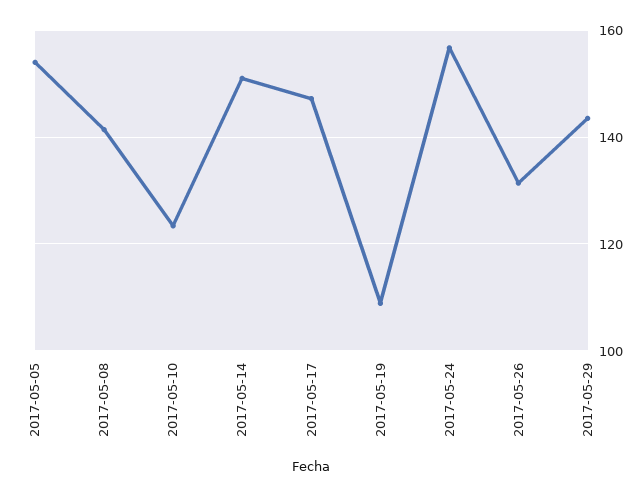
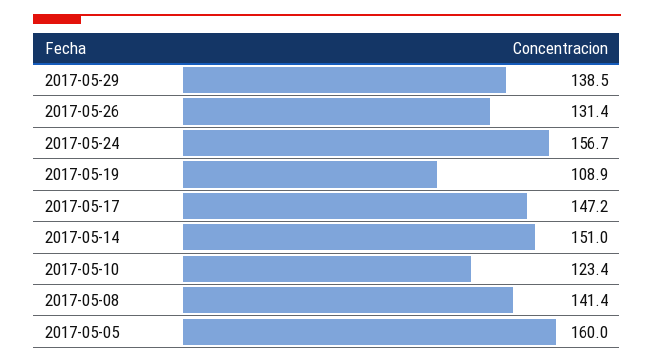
2017-05-05: 154 -> 160
2017-05-29: 144 -> 138.5

